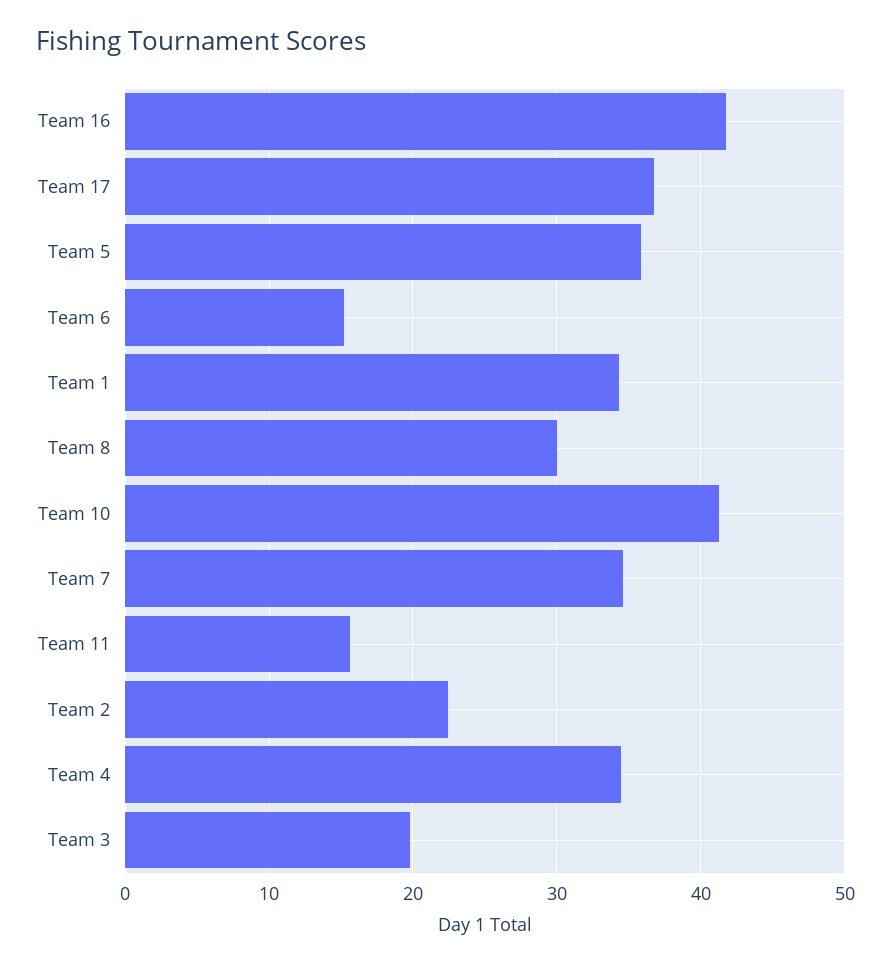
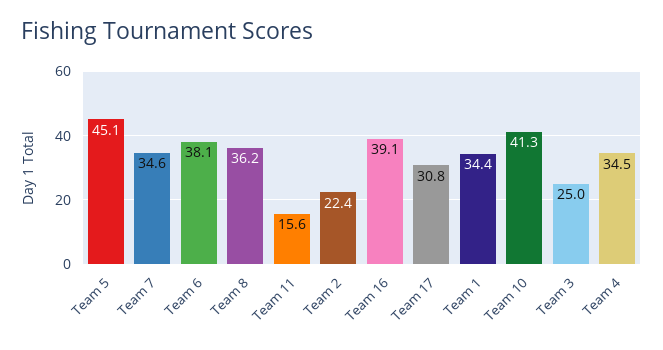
Team 16: 42 -> 39.1
Team 17: 37 -> 30.8
Team 5: 36 -> 45.1
Team 6: 15 -> 38.1
Team 8: 30 -> 36.2
Team 3: 20 -> 25

